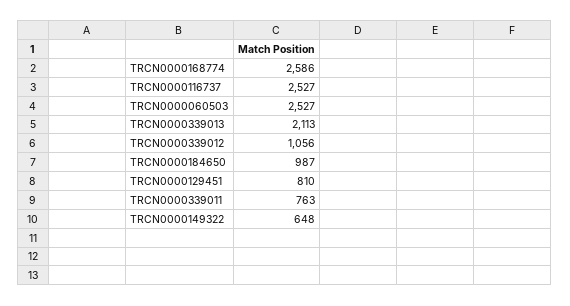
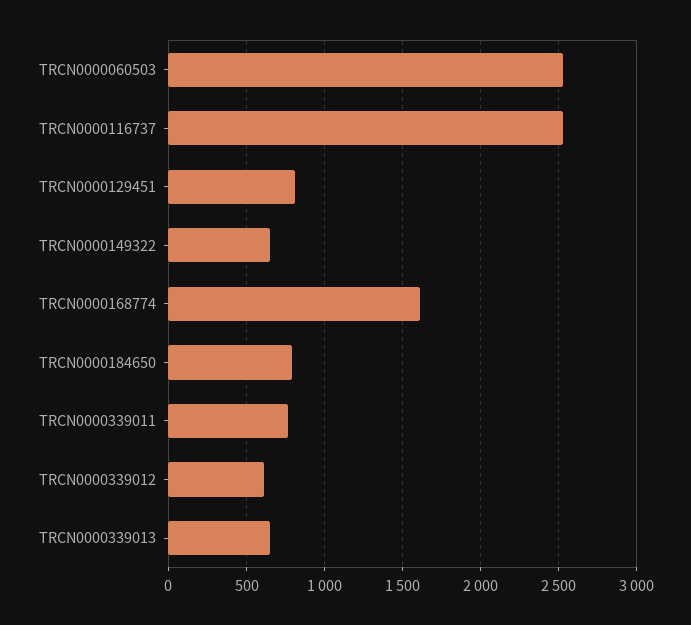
TRCN0000168774: 2586 -> 1600
TRCN0000339013: 2113 -> 650
TRCN0000339012: 1056 -> 600
TRCN0000184650: 987 -> 800

